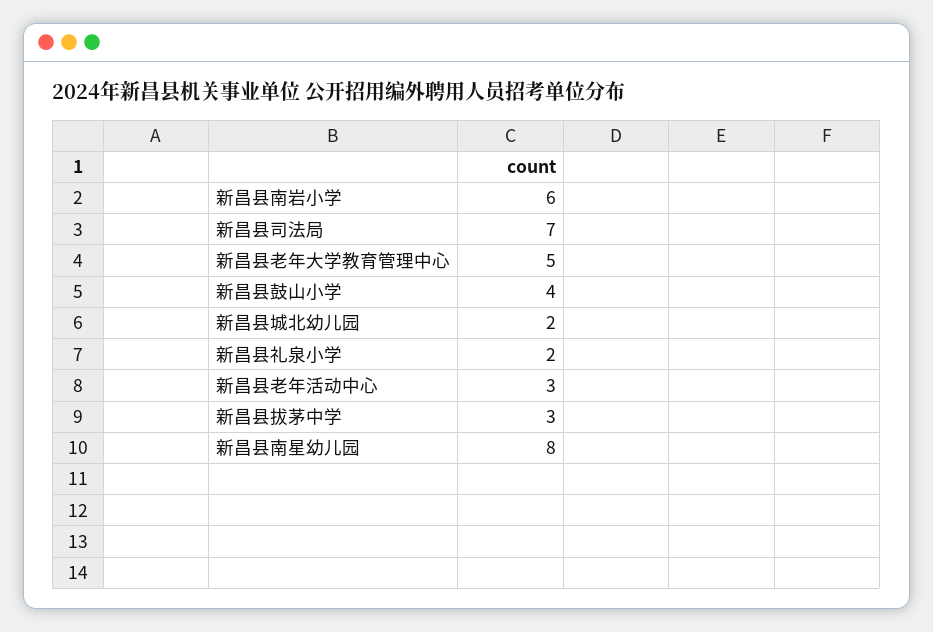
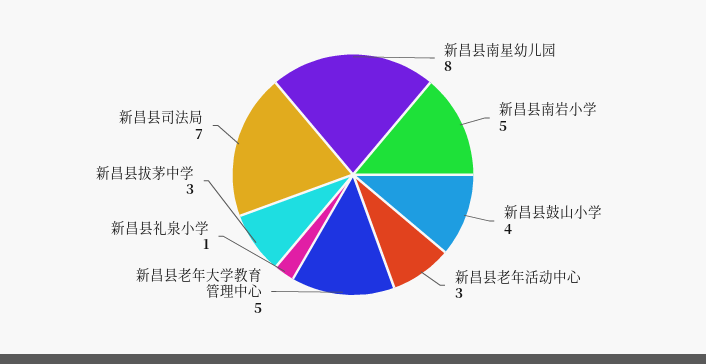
新昌县南岩小学: 6 -> 5
新昌县城北幼儿园: 2 -> none
新昌县礼泉小学: 2 -> 1

